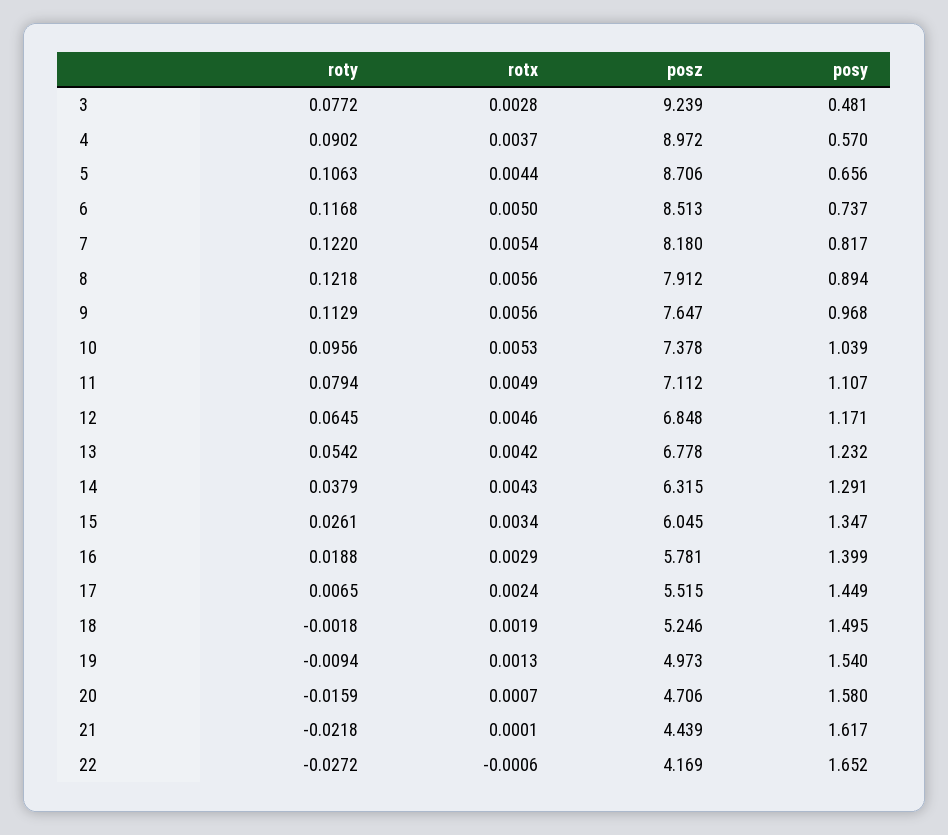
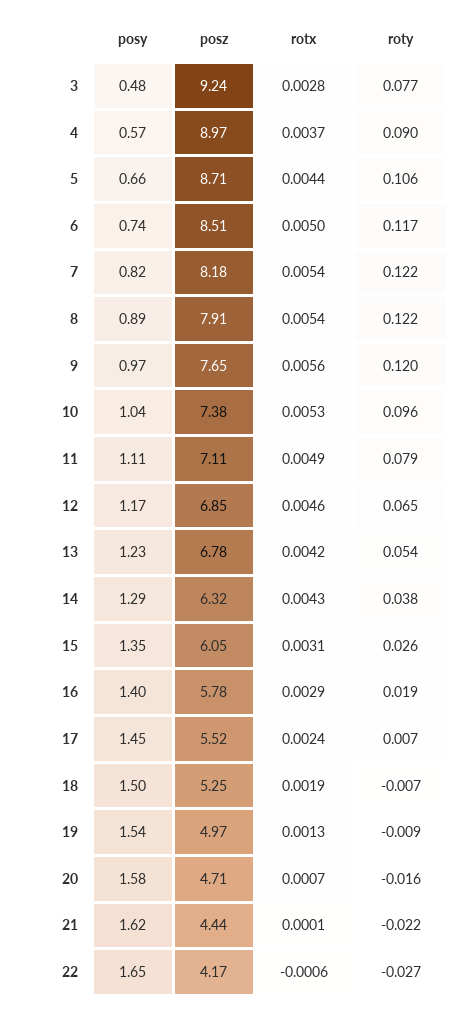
rotx, 8: 0.0056 -> 0.0054
roty, 9: 0.1129 -> 0.12
rotx, 15: 0.0034 -> 0.0031
roty, 18: -0.0018 -> -0.007

